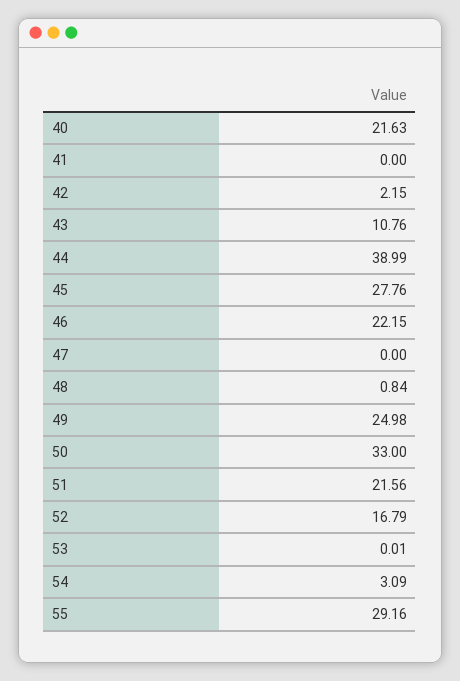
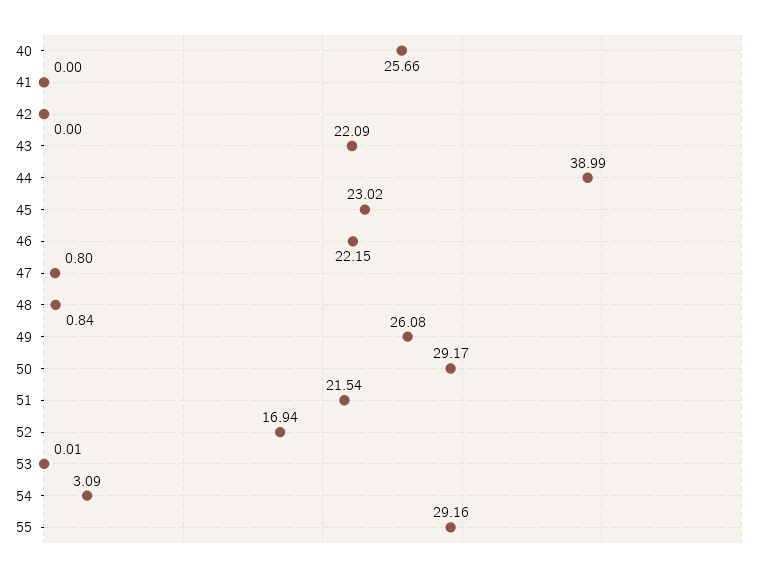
40: 21.63 -> 25.66
42: 2.15 -> 0
43: 10.76 -> 22.09
45: 27.76 -> 23.02
47: 0 -> 0.8
49: 24.98 -> 26.08
50: 33 -> 29.17
51: 21.56 -> 21.54
52: 16.79 -> 16.94

